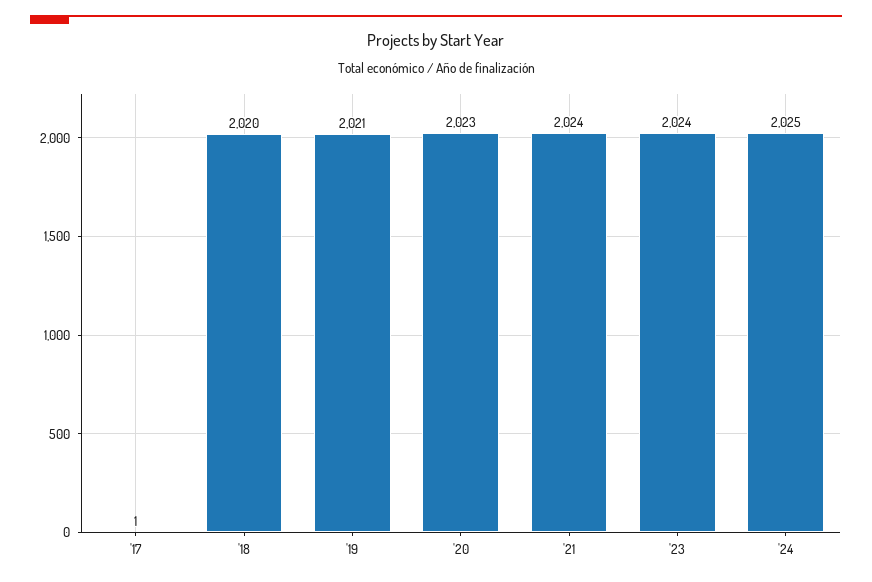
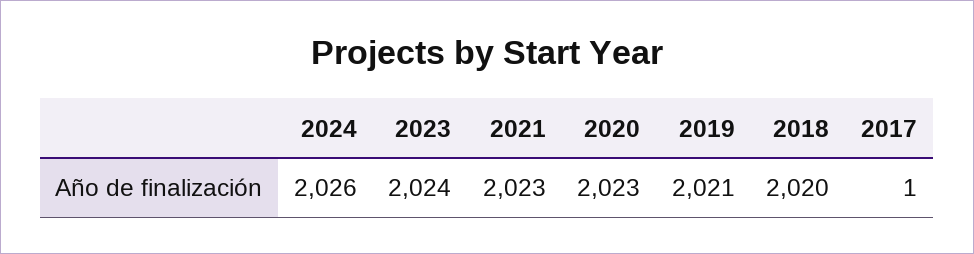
'21: 2024 -> 2023
'24: 2025 -> 2026

